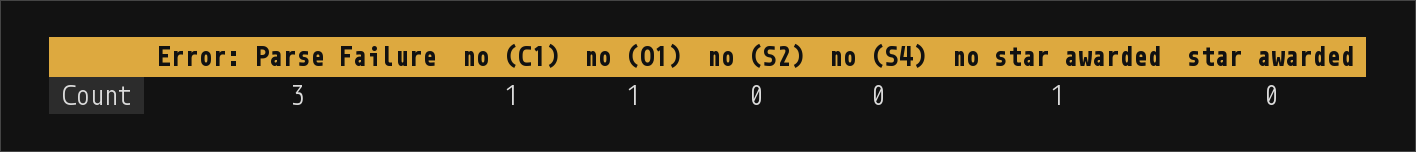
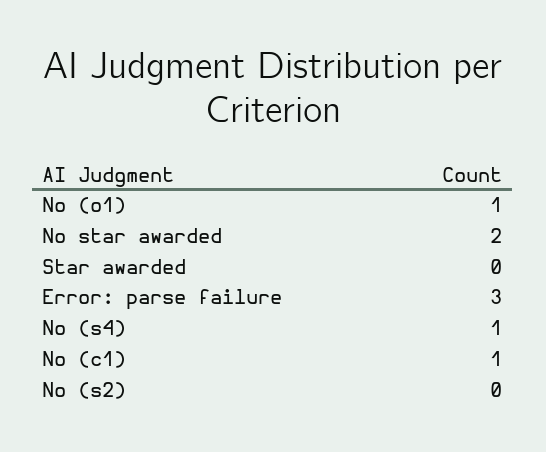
no (S4): 0 -> 1
no star awarded: 1 -> 2

